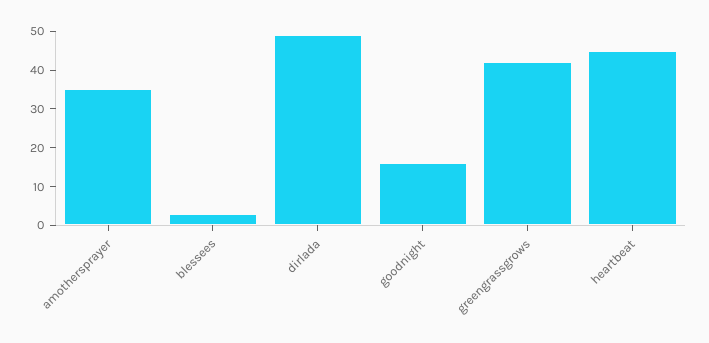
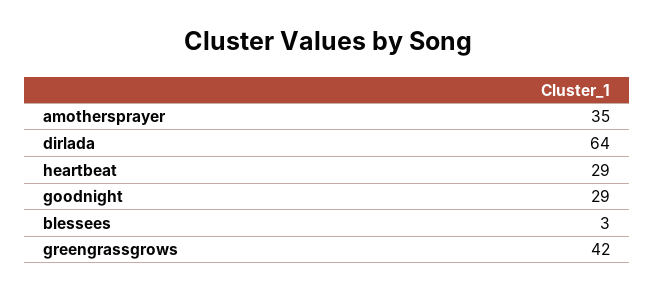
dirlada: 50 -> 64
goodnight: 15 -> 29
heartbeat: 45 -> 29

